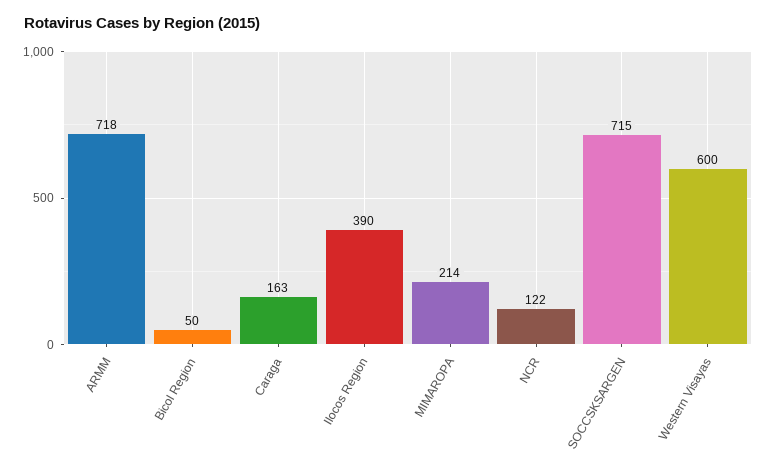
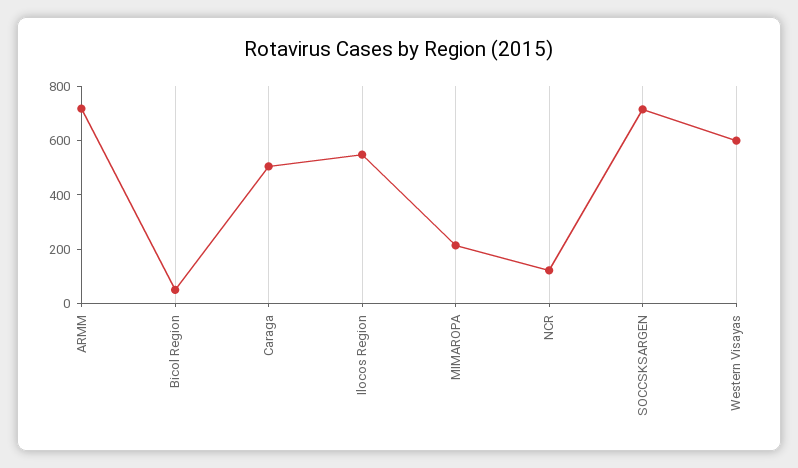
Caraga: 163 -> 500
Ilocos Region: 390 -> 550

